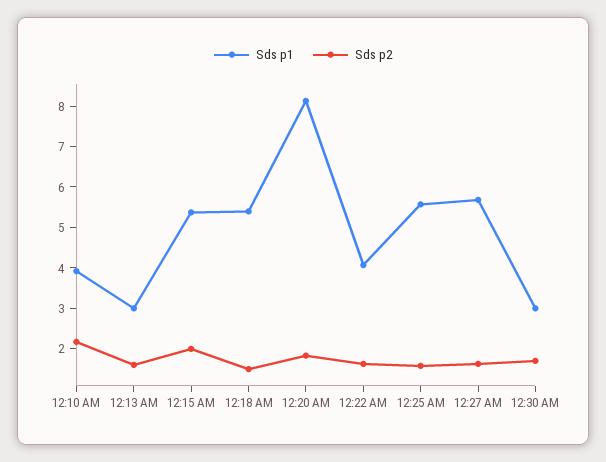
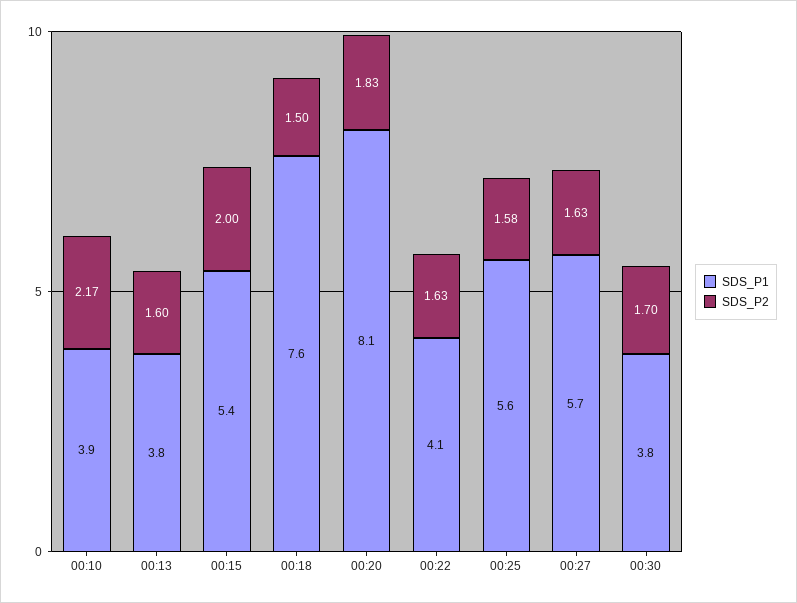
Sds p1, 12:13 AM: 3 -> 3.8
Sds p1, 12:18 AM: 5.4 -> 7.6
Sds p1, 12:30 AM: 3 -> 3.8

